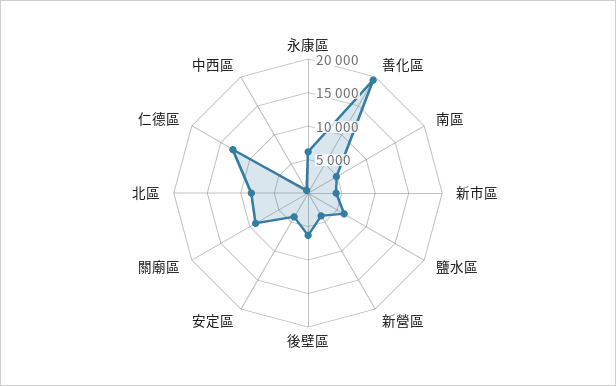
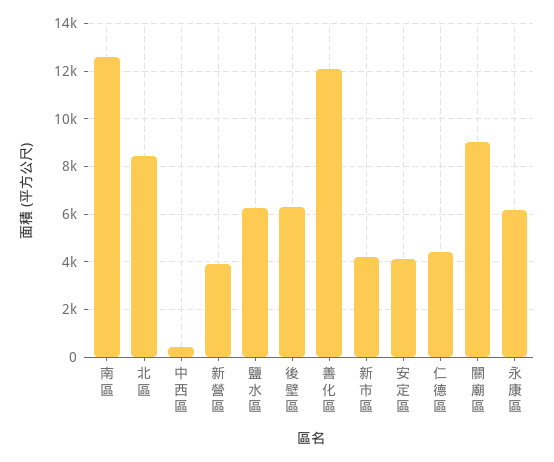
善化區: 20000 -> 12000
南區: 5000 -> 12500
仁德區: 12500 -> 4500

